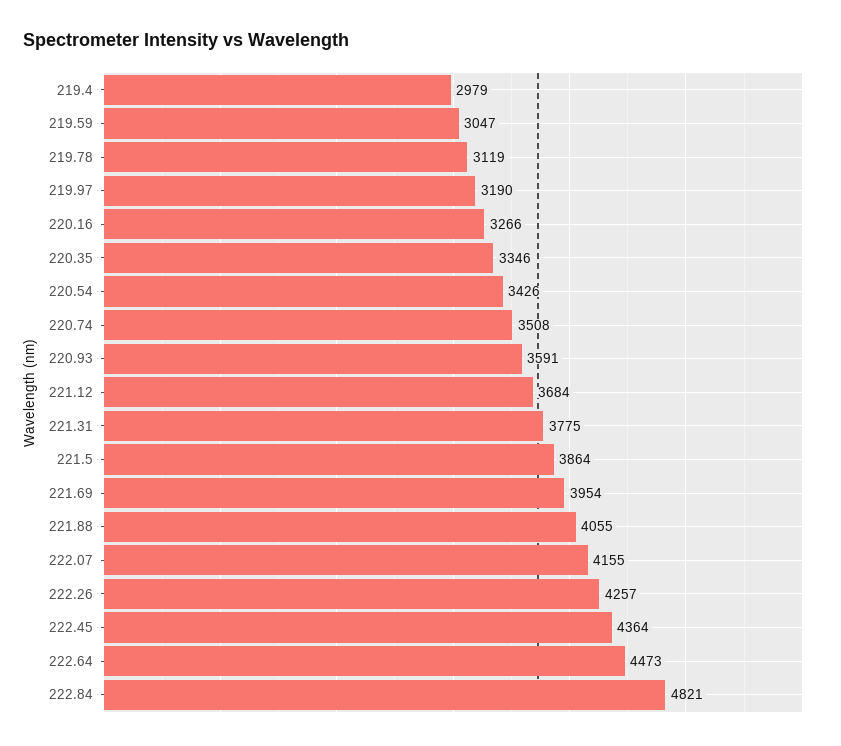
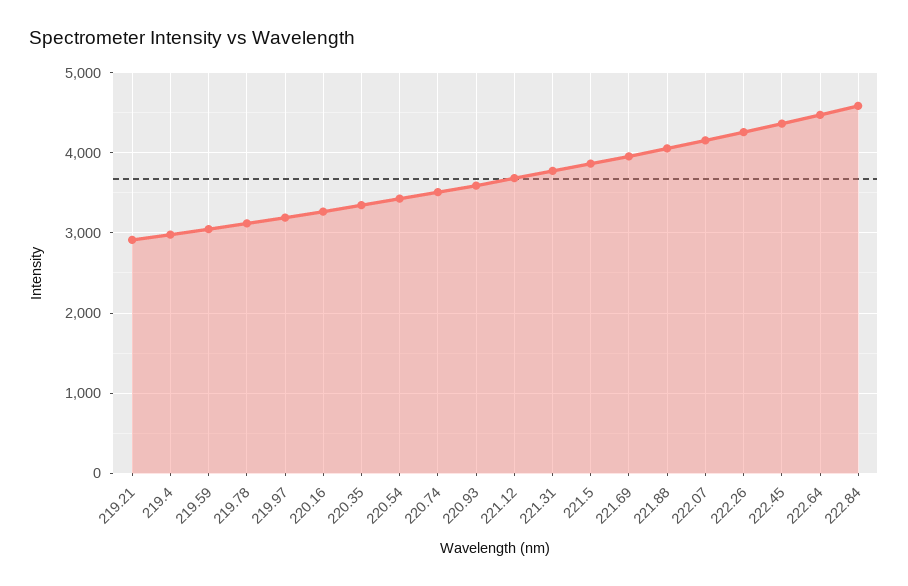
222.84: 4821 -> 4600
219.21: none -> 2900

